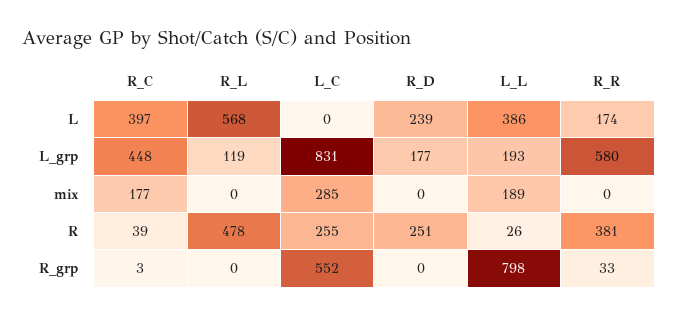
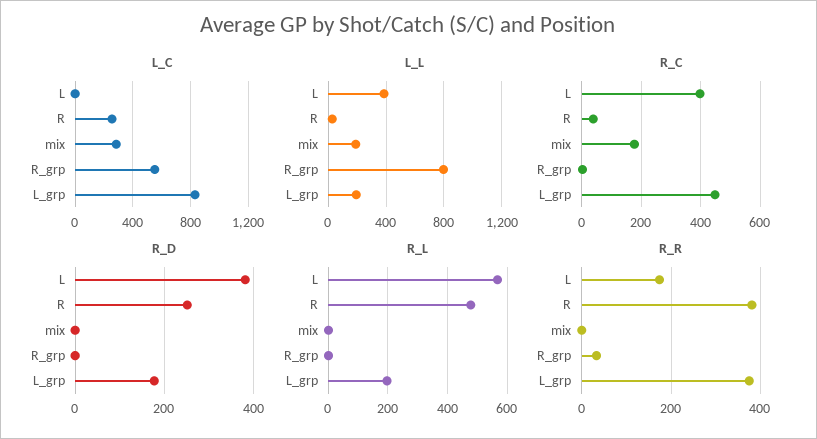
R_D, L: 239 -> 380
R_L, L_grp: 119 -> 200
R_R, L_grp: 580 -> 380

